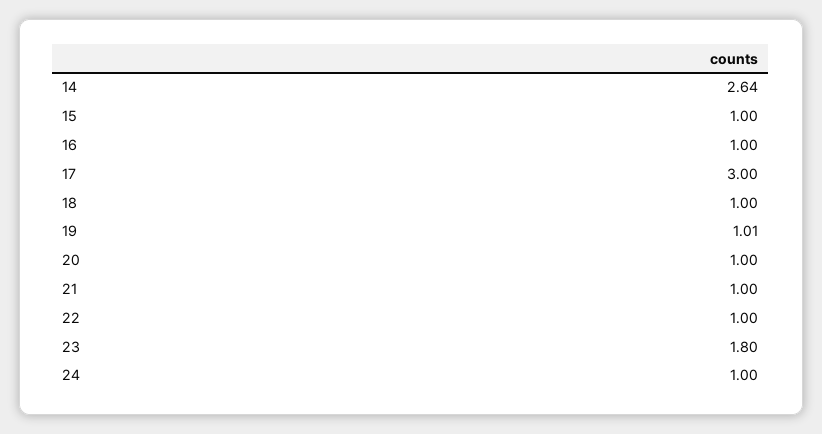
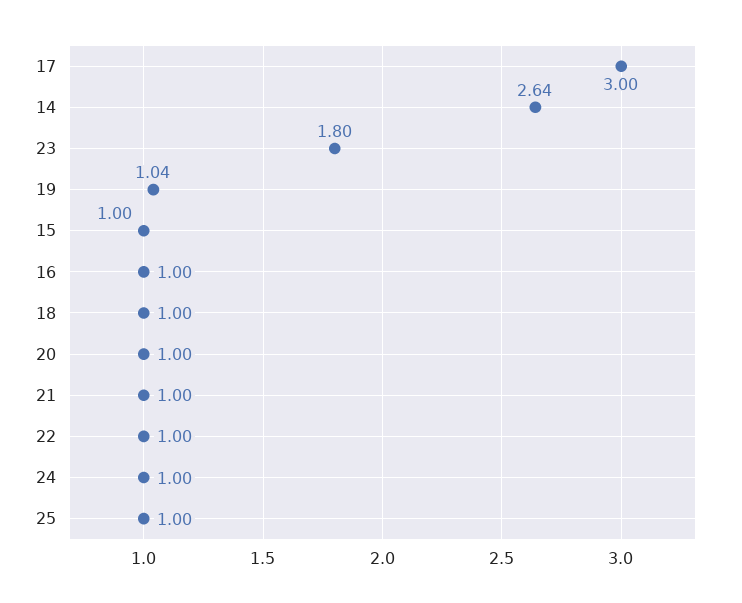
19: 1.01 -> 1.04
25: none -> 1

